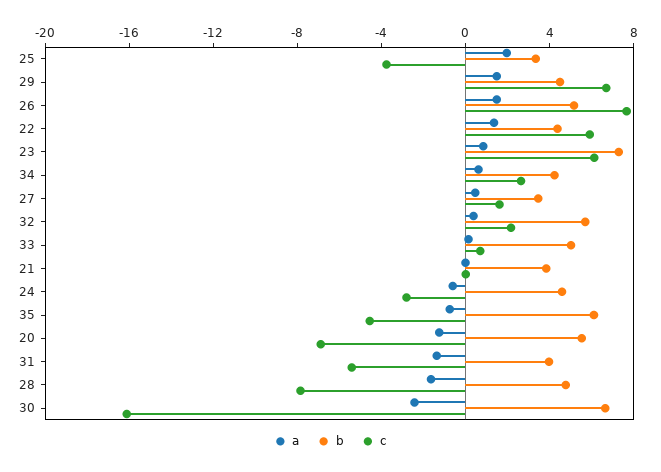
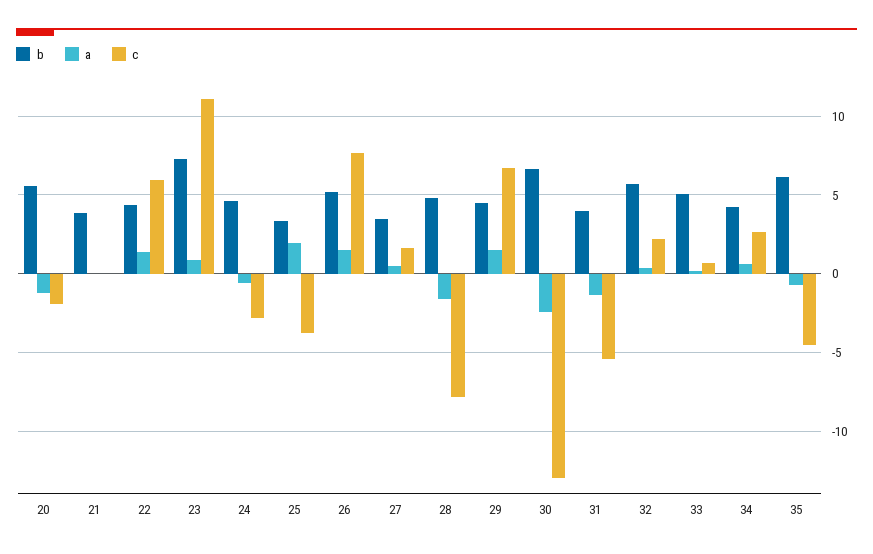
c, 23: 6 -> 11
c, 20: -7 -> -2
c, 30: -16 -> -13

